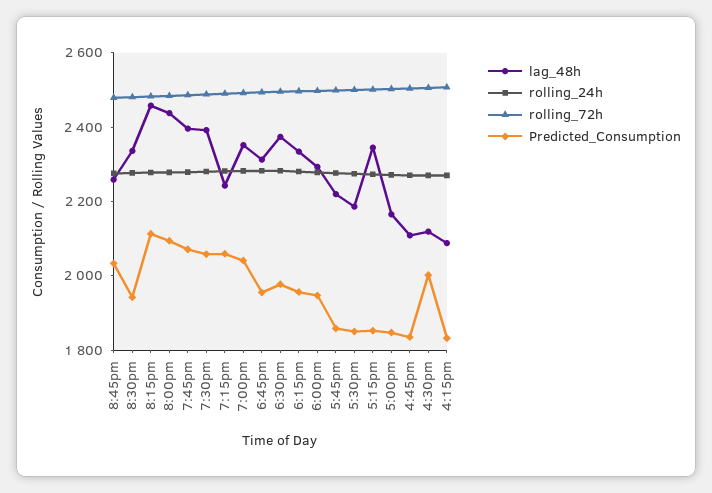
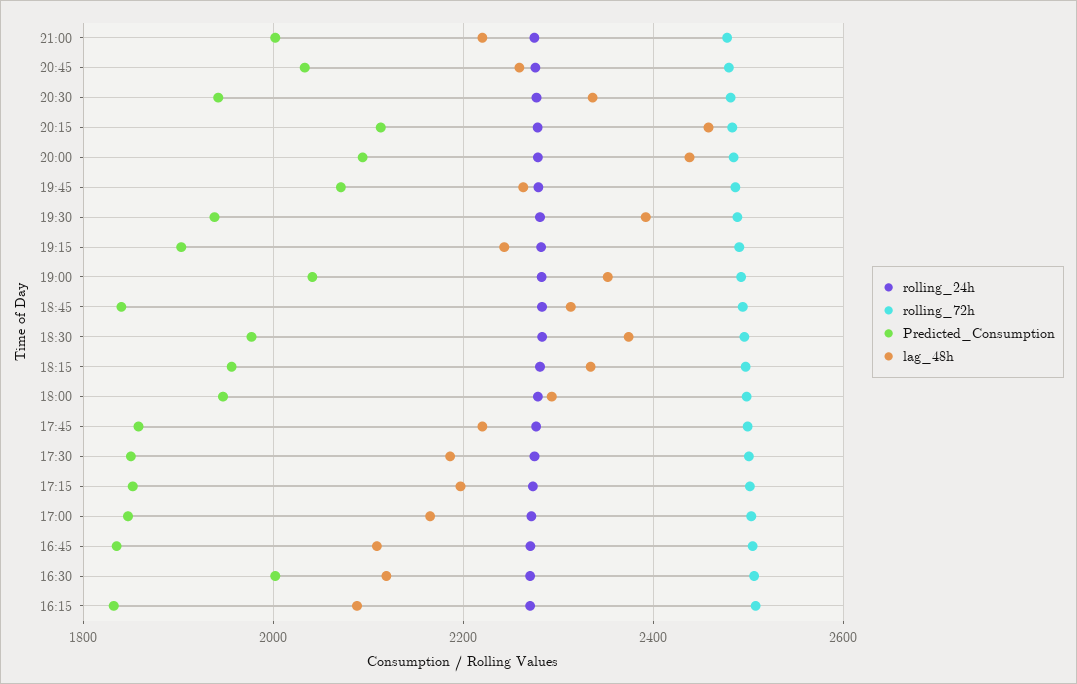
lag_48h, 7:45pm: 2400 -> 2260
Predicted_Consumption, 7:30pm: 2050 -> 1940
Predicted_Consumption, 7:15pm: 2050 -> 1900
Predicted_Consumption, 6:45pm: 1950 -> 1840
lag_48h, 5:15pm: 2350 -> 2200
rolling_24h, 21:00: none -> 2280
rolling_72h, 21:00: none -> 2480
Predicted_Consumption, 21:00: none -> 2000
lag_48h, 21:00: none -> 2220

